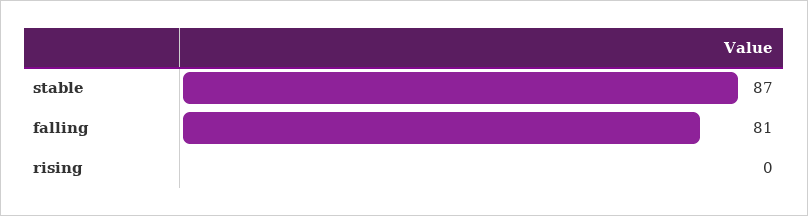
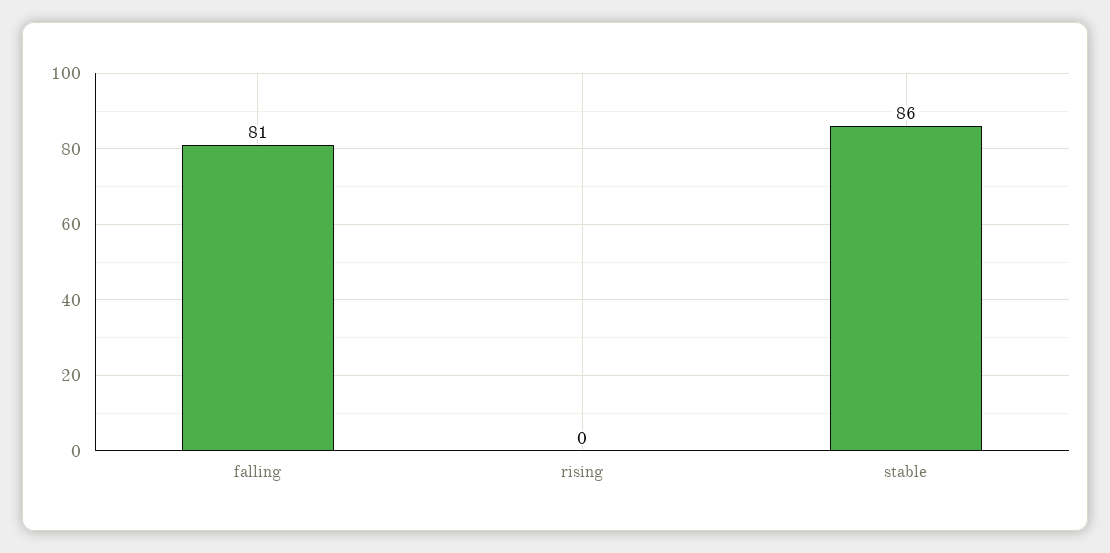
stable: 87 -> 86

